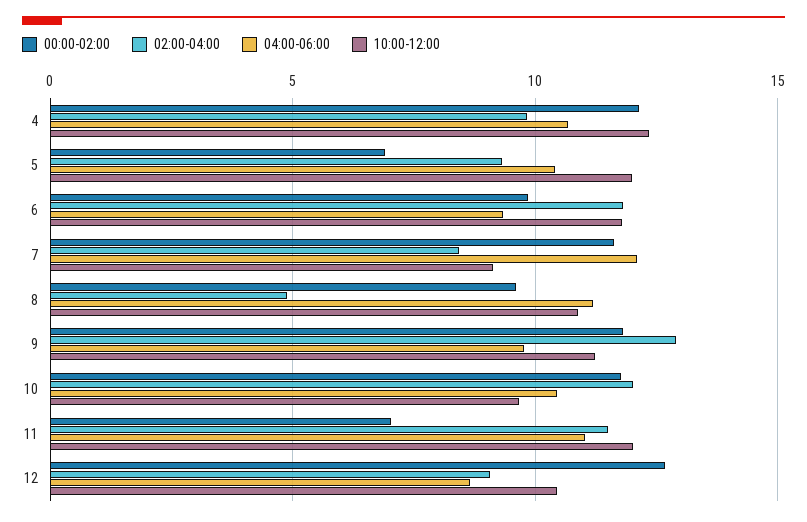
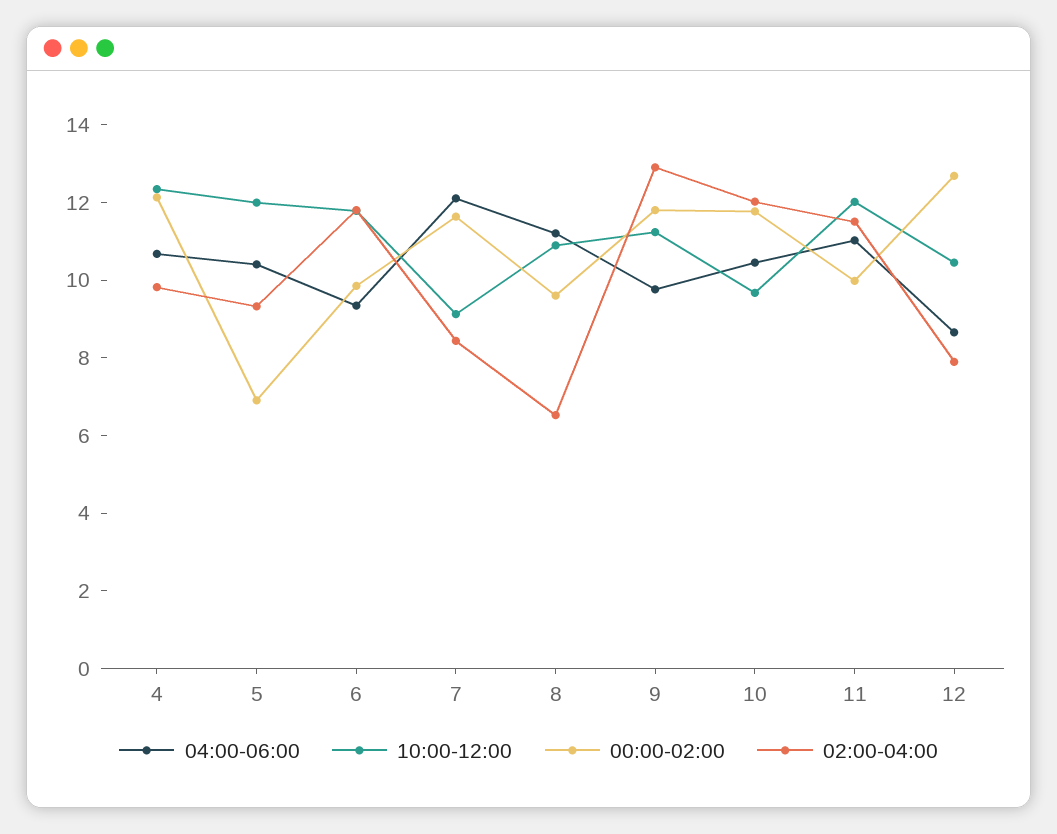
02:00-04:00, 8: 5 -> 6.5
00:00-02:00, 11: 7 -> 10
02:00-04:00, 12: 9 -> 8

